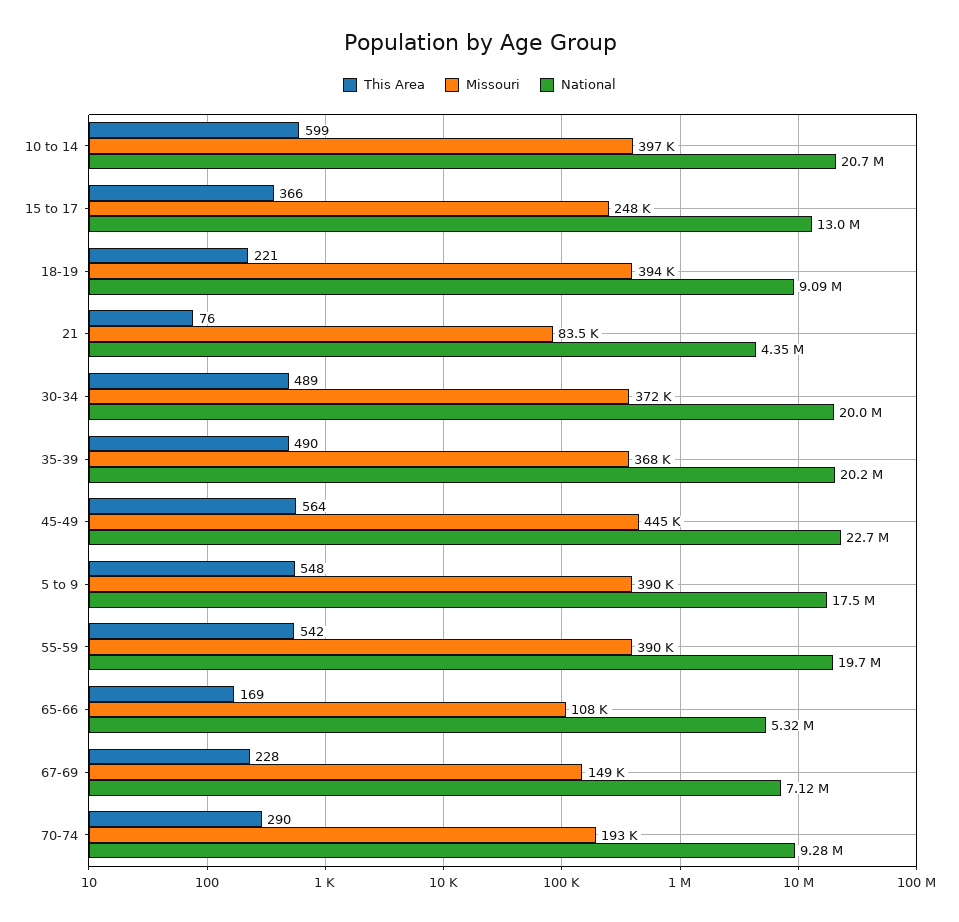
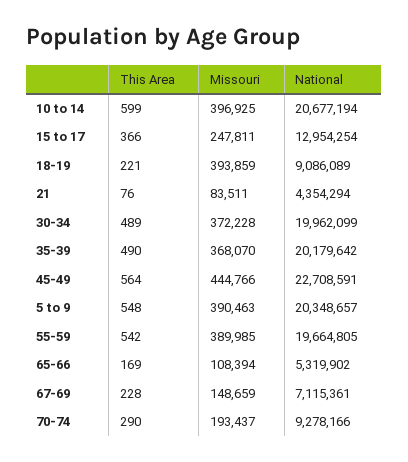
National, 5 to 9: 17500000 -> 20348657

